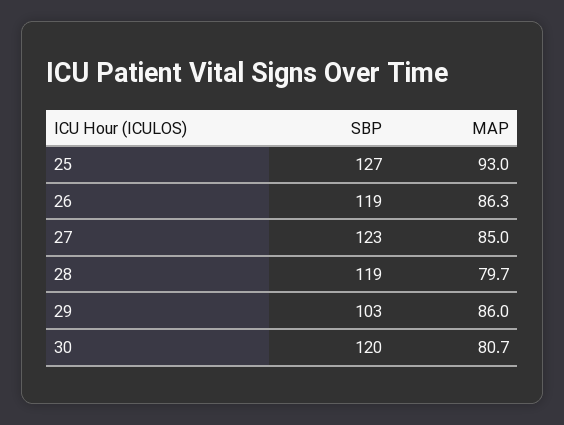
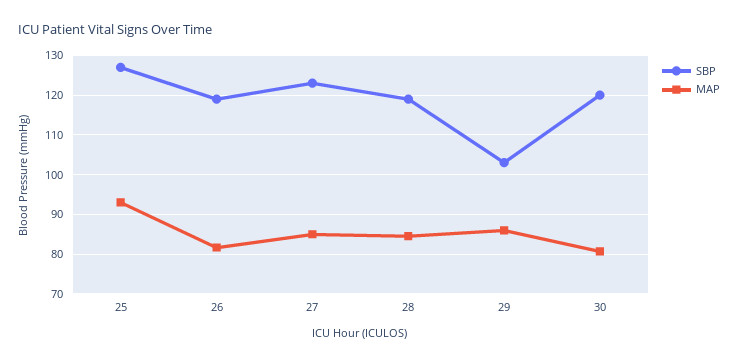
MAP, 26: 86.3 -> 82
MAP, 28: 79.7 -> 84

